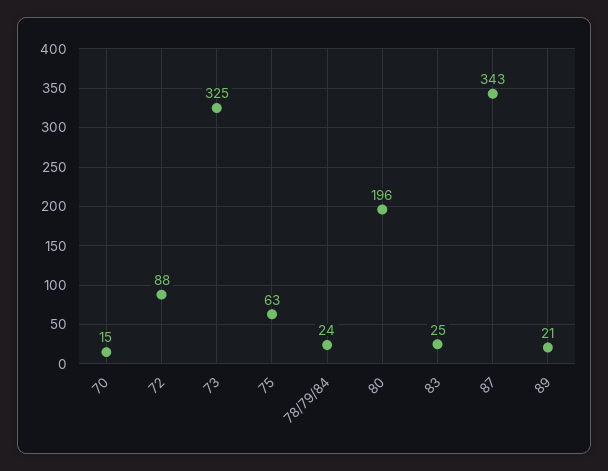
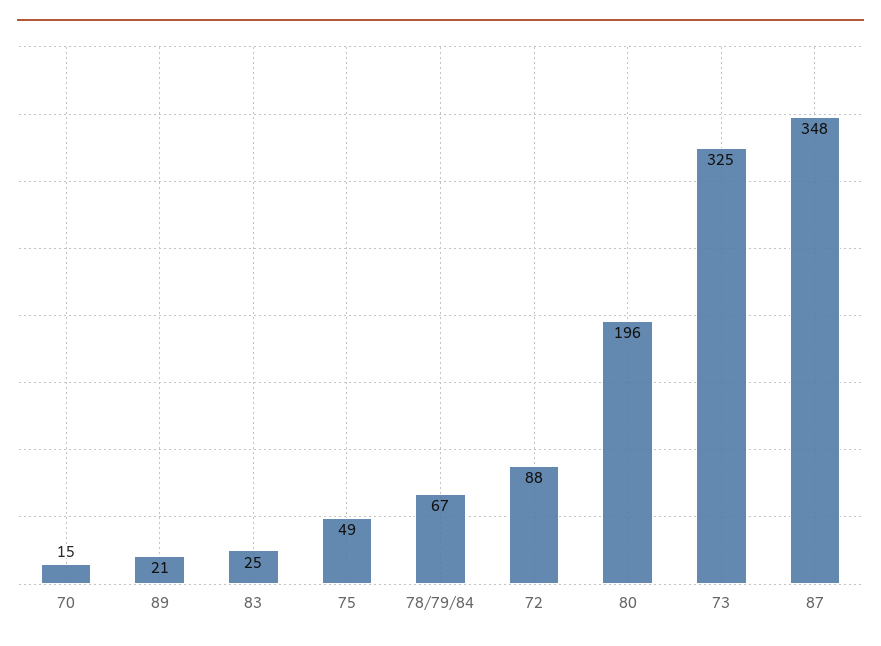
75: 63 -> 49
78/79/84: 24 -> 67
87: 343 -> 348

